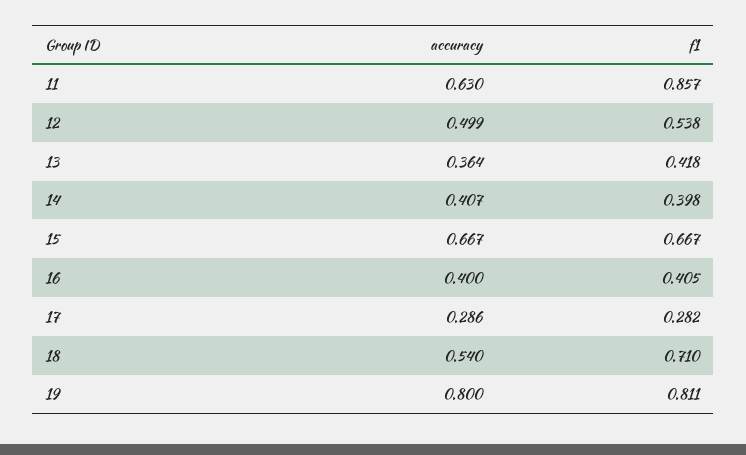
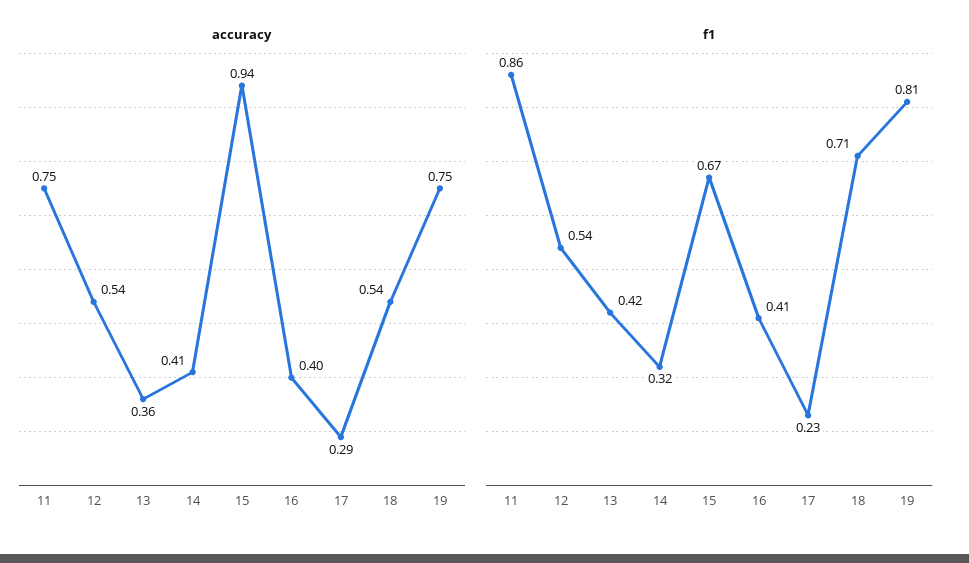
accuracy, 11: 0.63 -> 0.75
accuracy, 12: 0.499 -> 0.54
f1, 14: 0.398 -> 0.32
accuracy, 15: 0.667 -> 0.94
f1, 17: 0.282 -> 0.23
accuracy, 19: 0.8 -> 0.75

